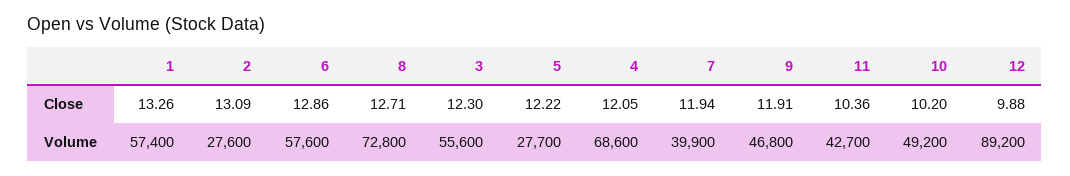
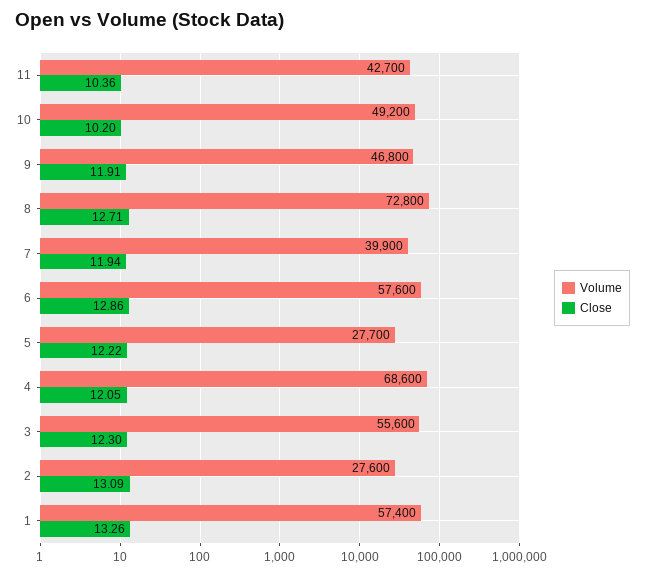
Close, 12: 9.88 -> none
Volume, 12: 89200 -> none

